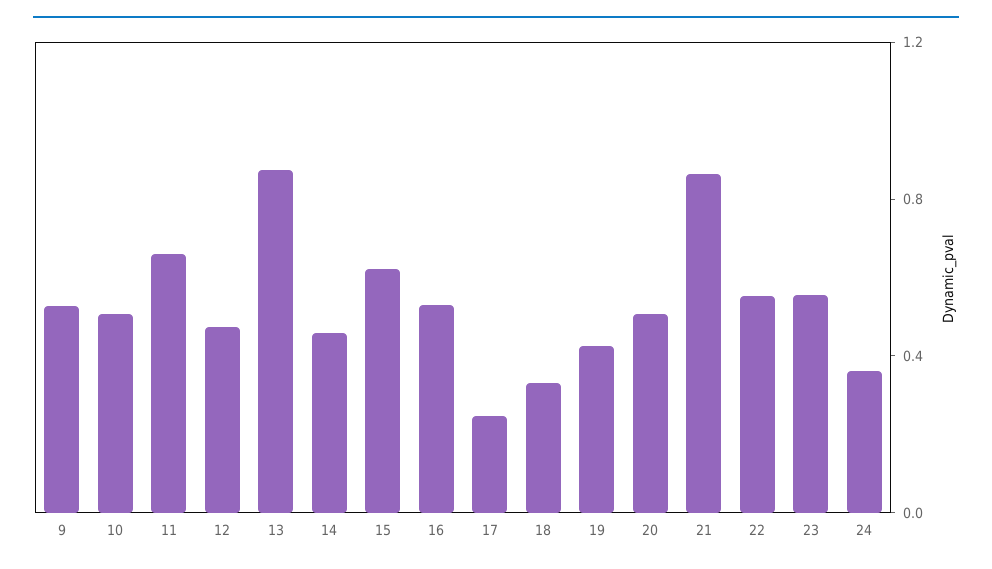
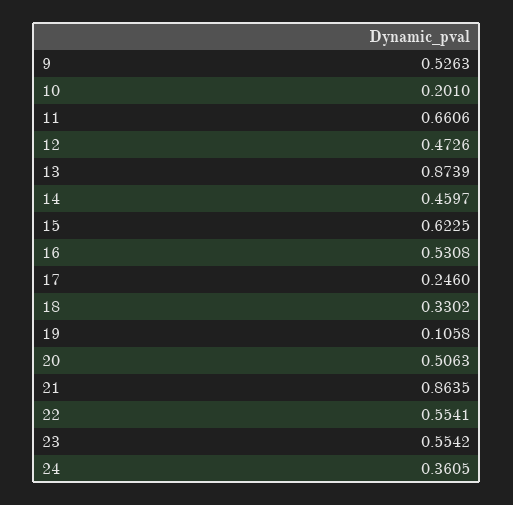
10: 0.5 -> 0.201
19: 0.4 -> 0.1058

